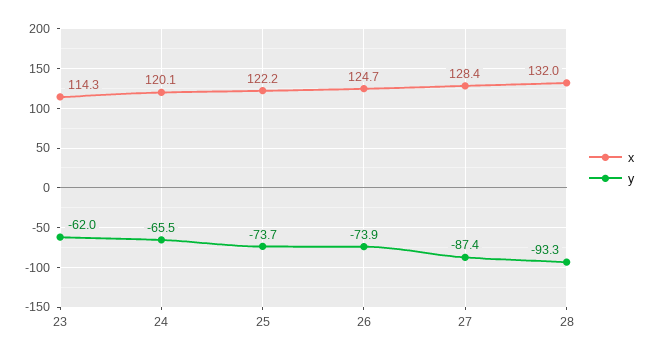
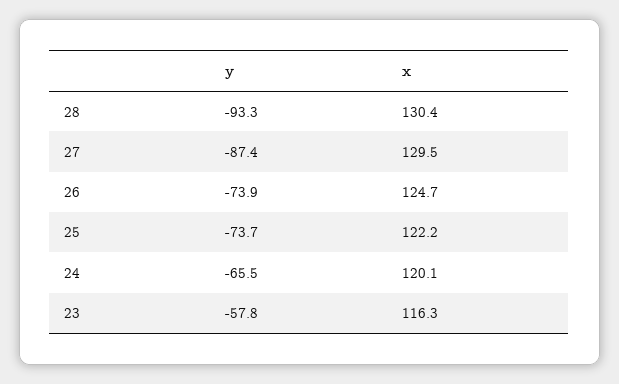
x, 23: 114.3 -> 116.3
y, 23: -62 -> -57.8
x, 27: 128.4 -> 129.5
x, 28: 132 -> 130.4

